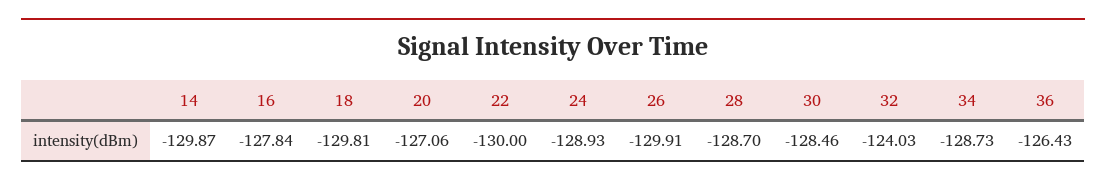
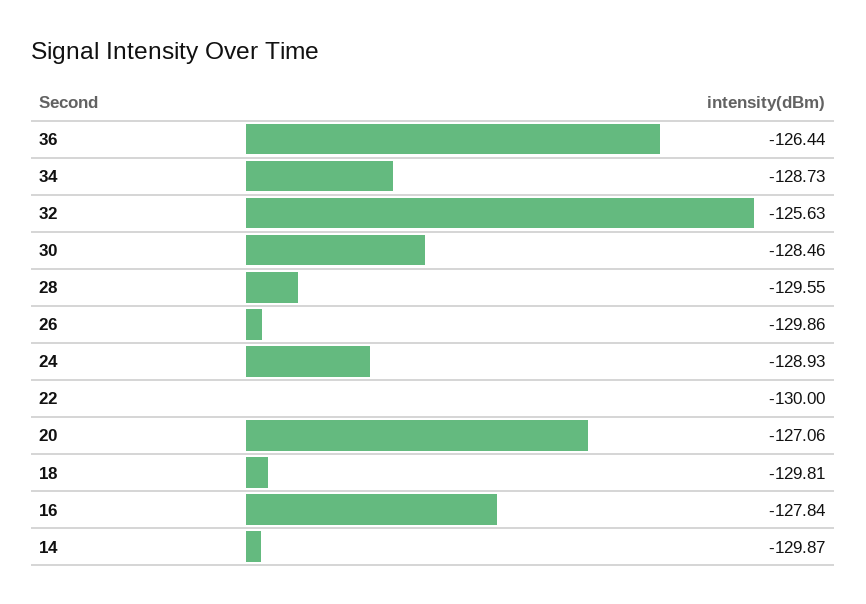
26: -129.91 -> -129.86
28: -128.7 -> -129.55
32: -124.03 -> -125.63
36: -126.43 -> -126.44

